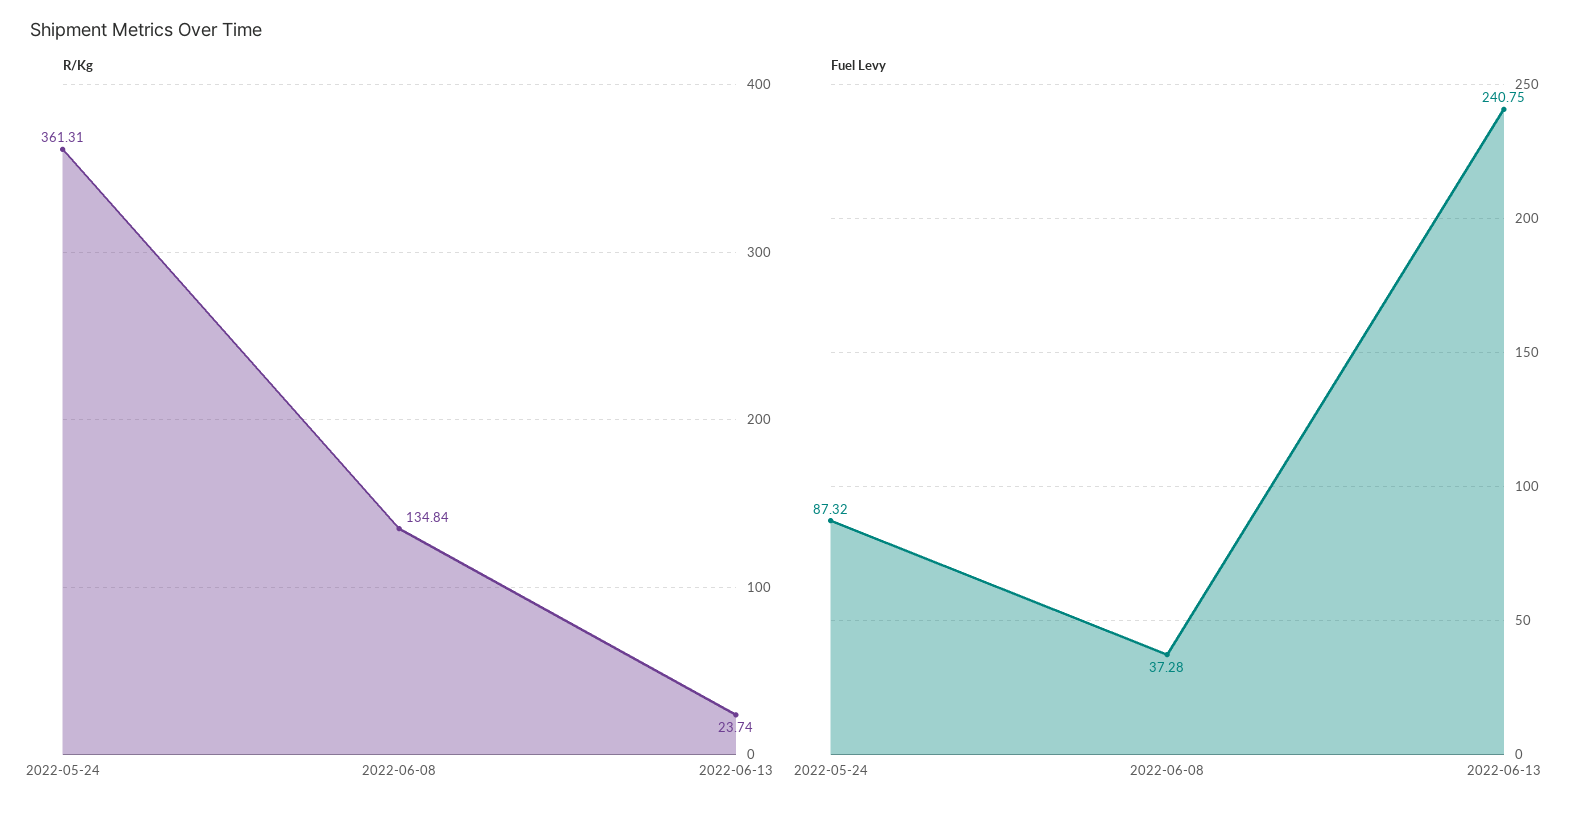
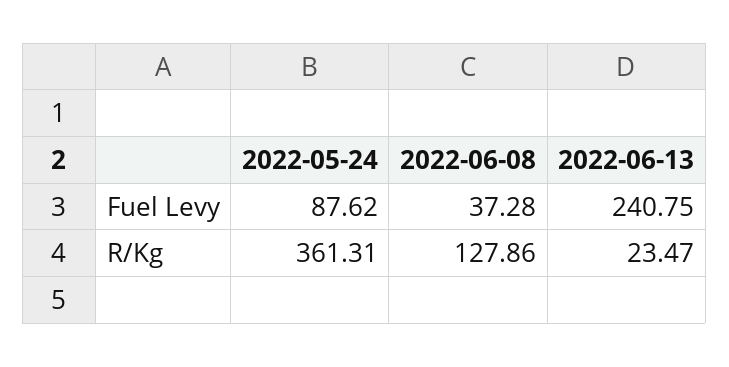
R/Kg, 2022-06-08: 134.84 -> 127.86
R/Kg, 2022-06-13: 23.74 -> 23.47
Fuel Levy, 2022-05-24: 87.32 -> 87.62

